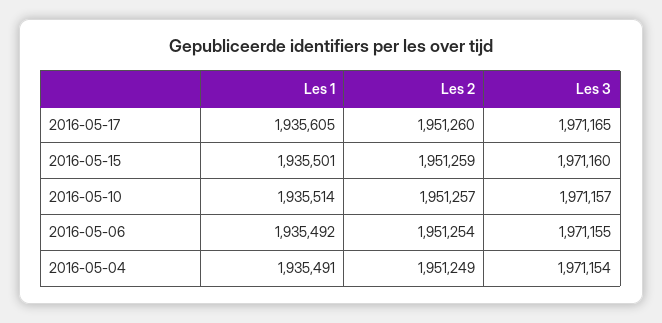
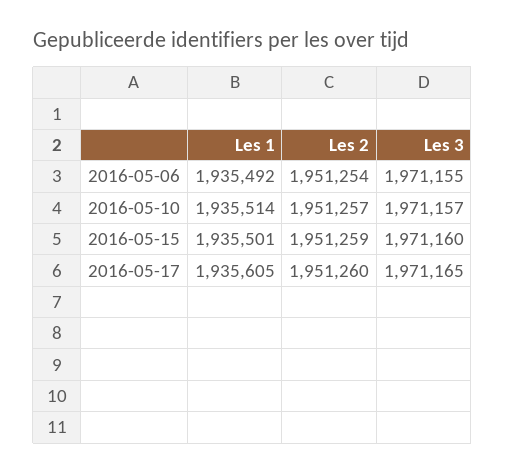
Les 1, 2016-05-04: 1935491 -> none
Les 2, 2016-05-04: 1951249 -> none
Les 3, 2016-05-04: 1971154 -> none

